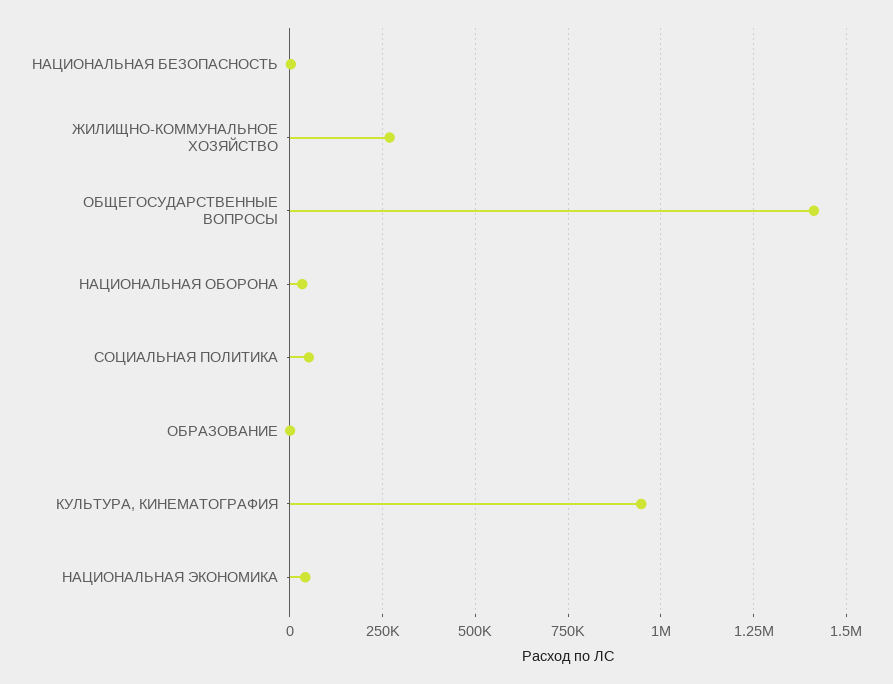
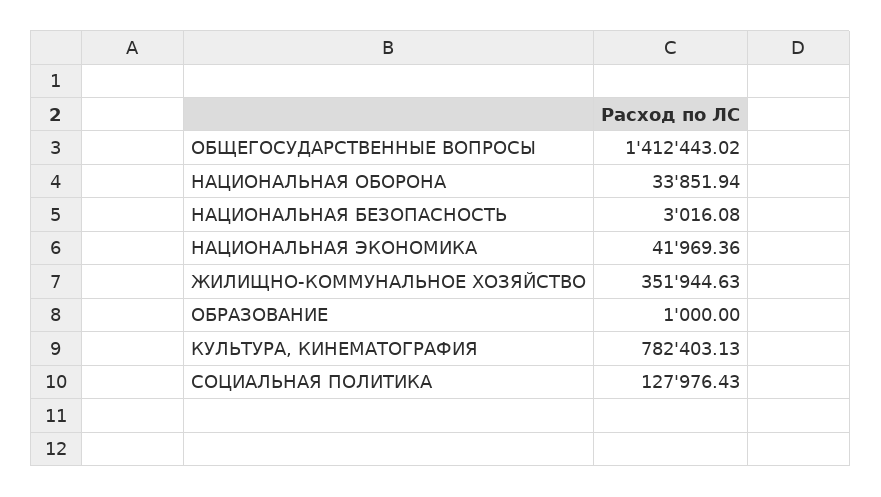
ЖИЛИЩНО-КОММУНАЛЬНОЕ ХОЗЯЙСТВО: 275000 -> 351944.63
СОЦИАЛЬНАЯ ПОЛИТИКА: 50000 -> 127976.43
КУЛЬТУРА, КИНЕМАТОГРАФИЯ: 950000 -> 782403.13

